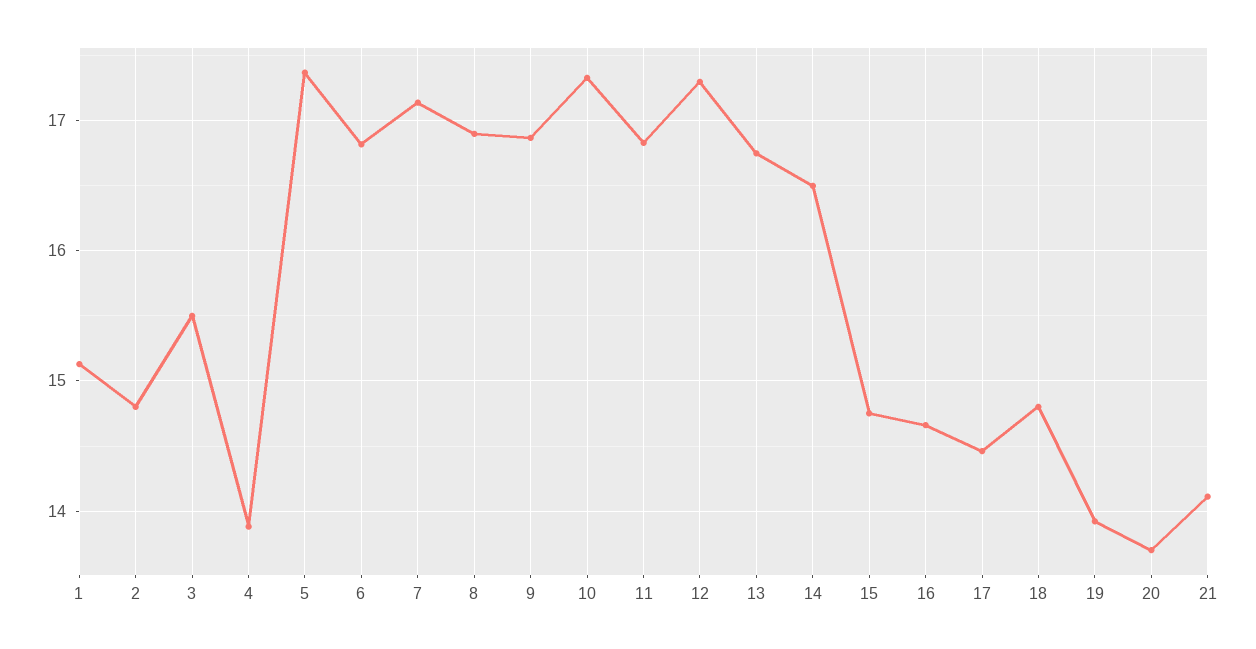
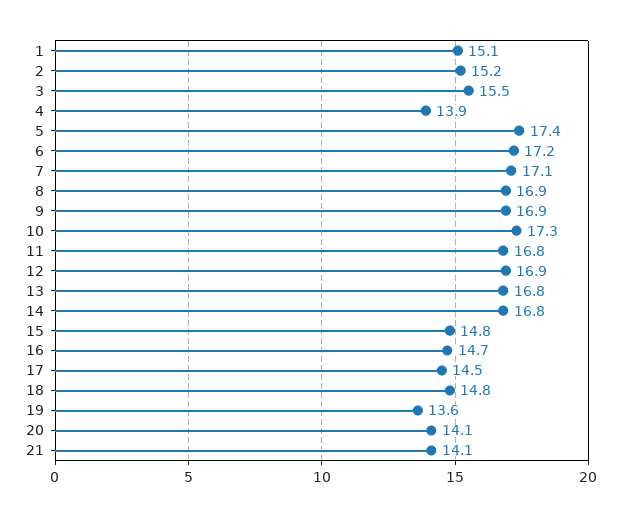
2: 14.8 -> 15.2
6: 16.8 -> 17.2
12: 17.3 -> 16.9
14: 16.5 -> 16.8
19: 13.9 -> 13.6
20: 13.7 -> 14.1

